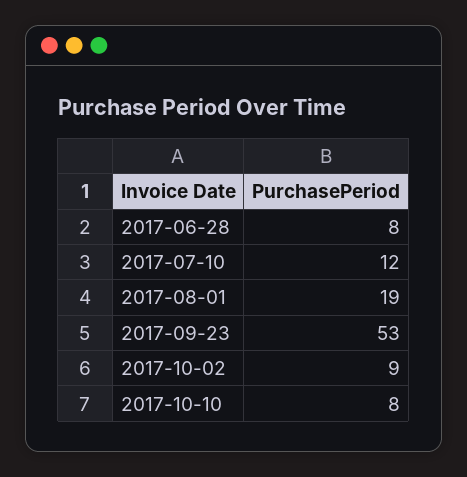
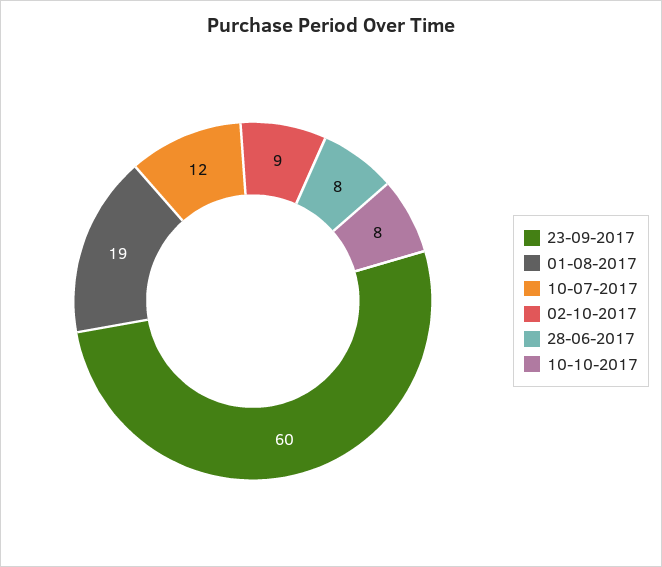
2017-09-23: 53 -> 60

